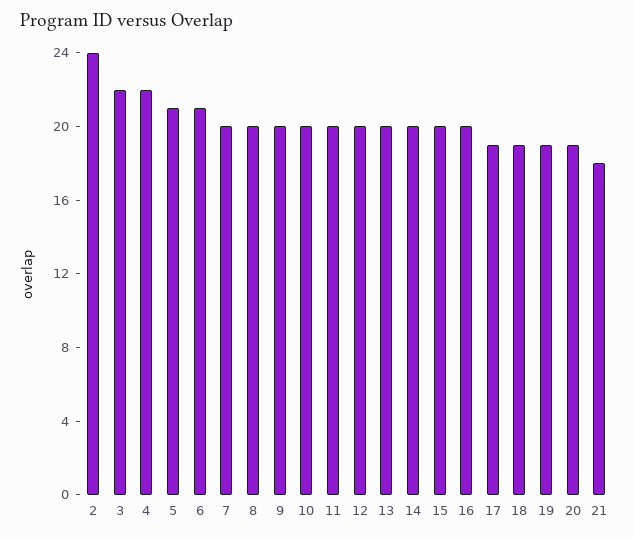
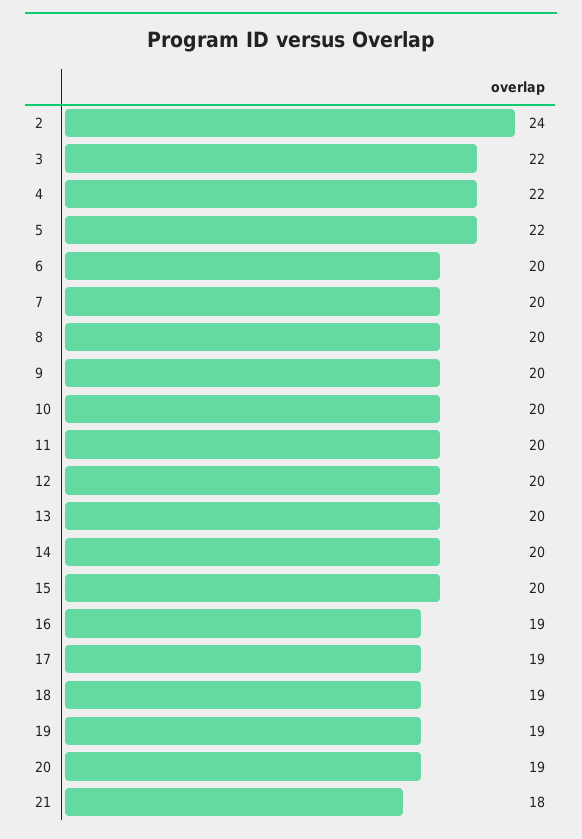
5: 21 -> 22
6: 21 -> 20
16: 20 -> 19

